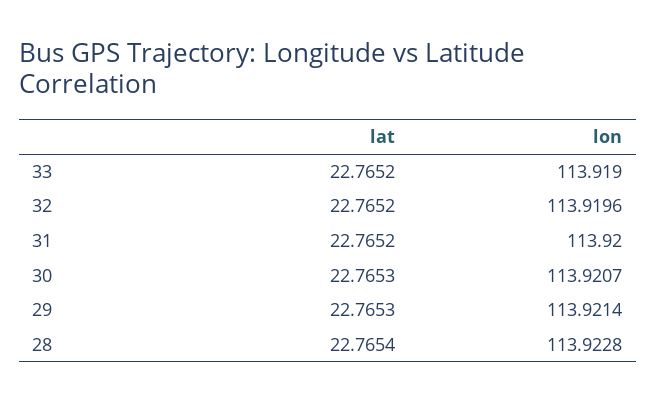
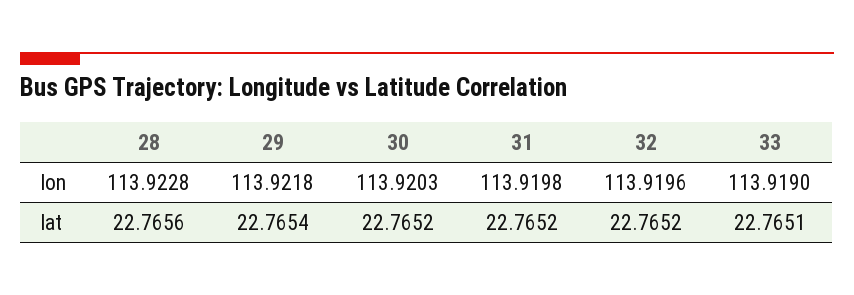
lat, 33: 22.7652 -> 22.7651
lon, 31: 113.92 -> 113.9198
lat, 30: 22.7653 -> 22.7652
lon, 30: 113.9207 -> 113.9203
lat, 29: 22.7653 -> 22.7654
lon, 29: 113.9214 -> 113.9218
lat, 28: 22.7654 -> 22.7656

